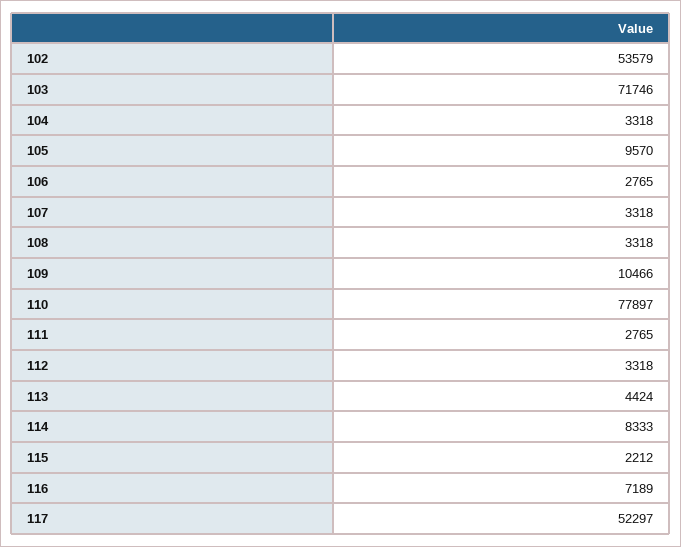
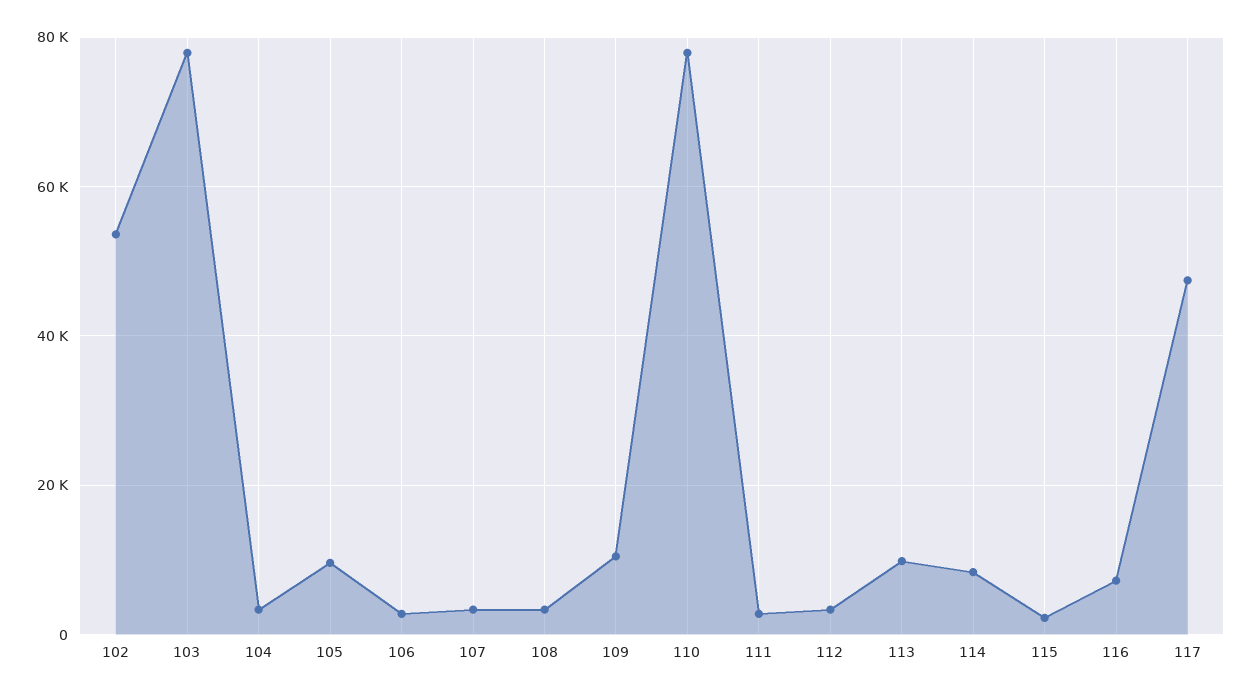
103: 71746 -> 78000
113: 4424 -> 10000
117: 52297 -> 48000

